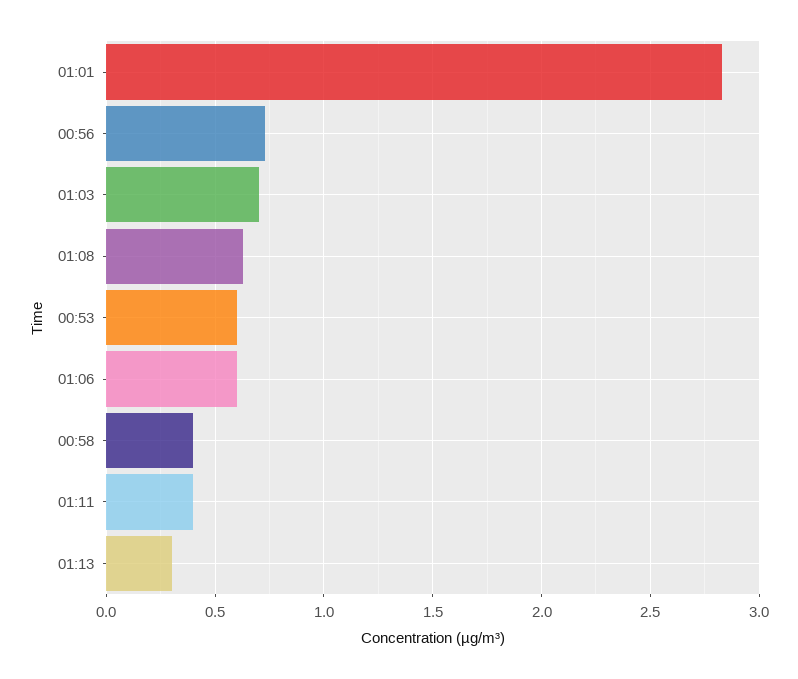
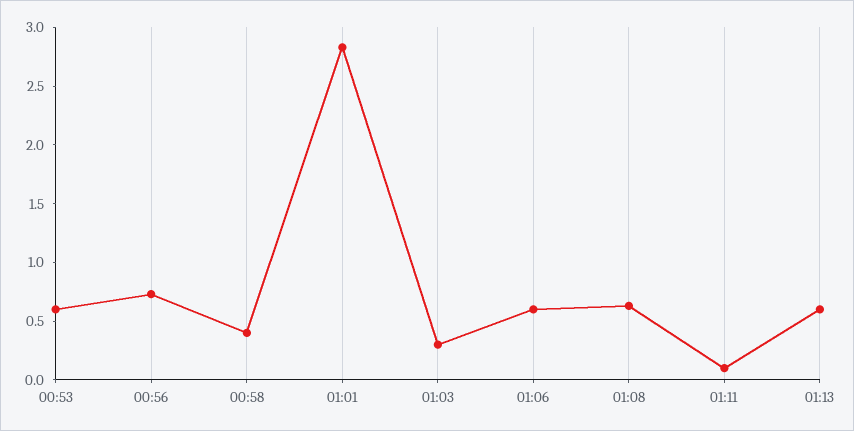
01:03: 0.7 -> 0.3
01:11: 0.4 -> 0.1
01:13: 0.3 -> 0.6

